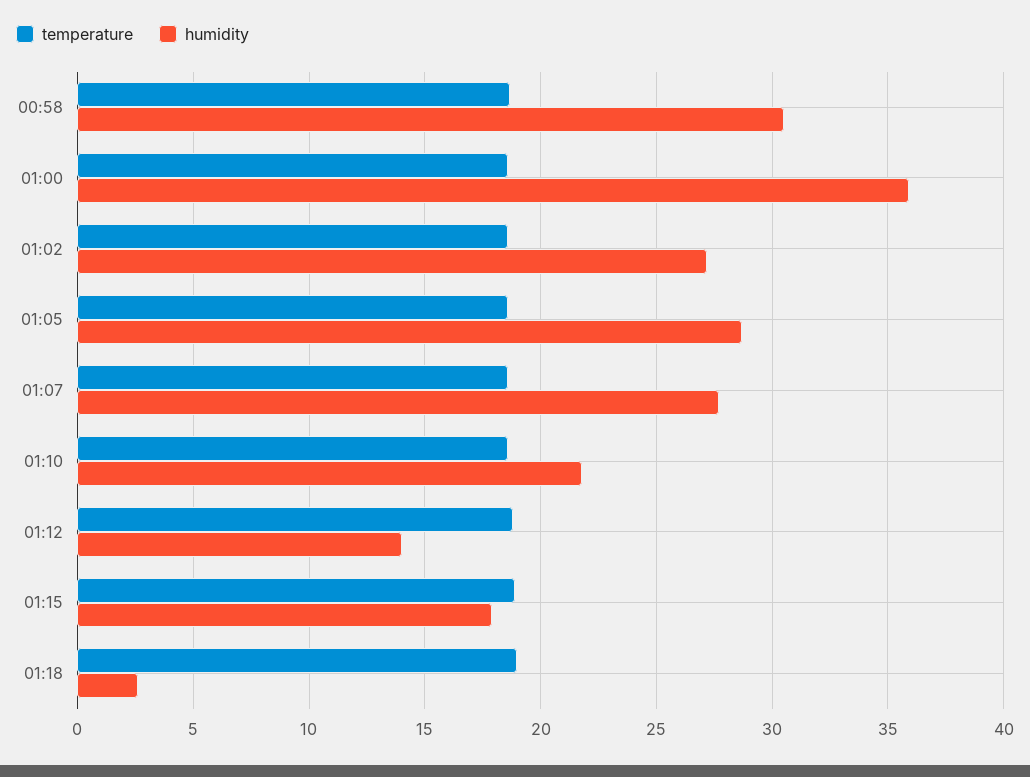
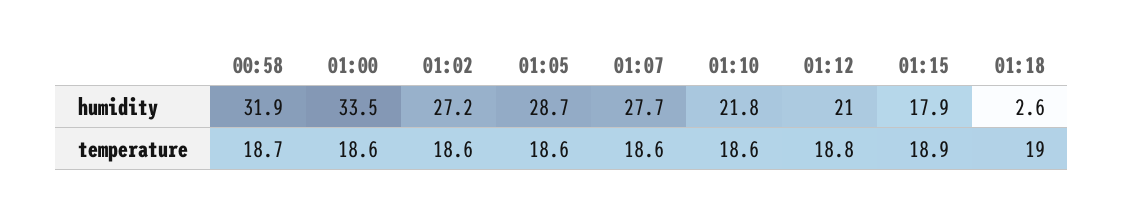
humidity, 00:58: 30.5 -> 31.9
humidity, 01:00: 36 -> 33.5
humidity, 01:12: 14 -> 21

